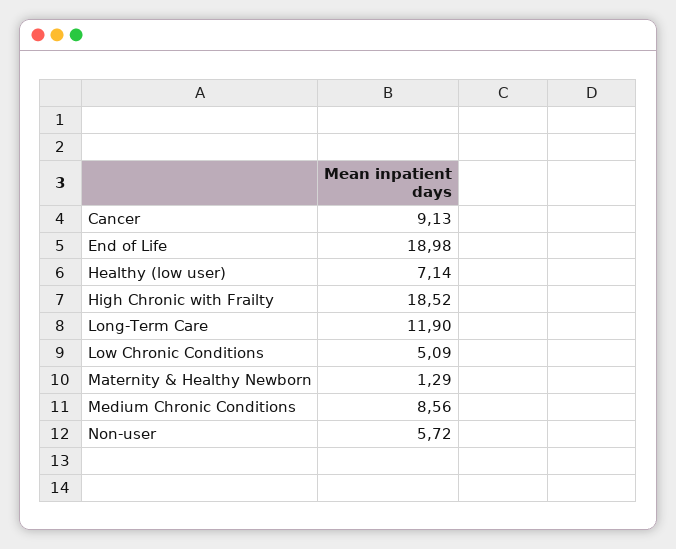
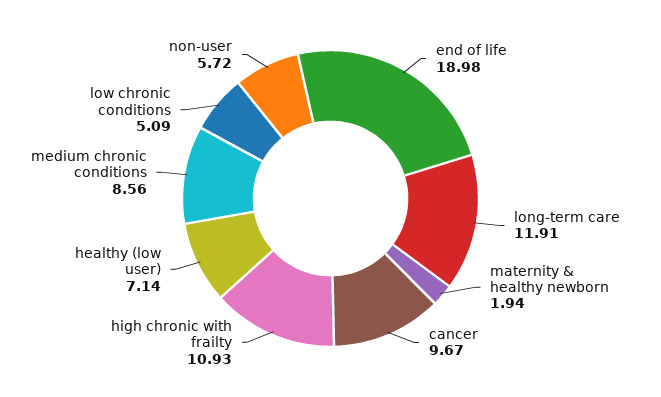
Cancer: 9.13 -> 9.67
High Chronic with Frailty: 18.52 -> 10.93
Long-Term Care: 11.9 -> 11.91
Maternity & Healthy Newborn: 1.29 -> 1.94

